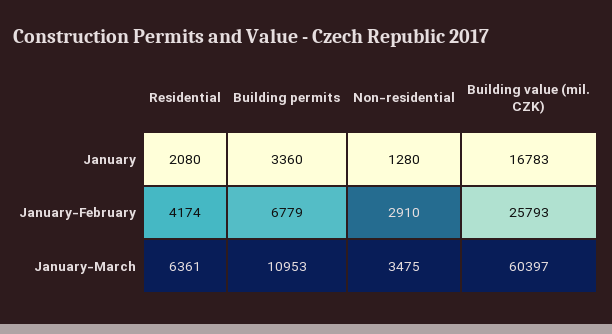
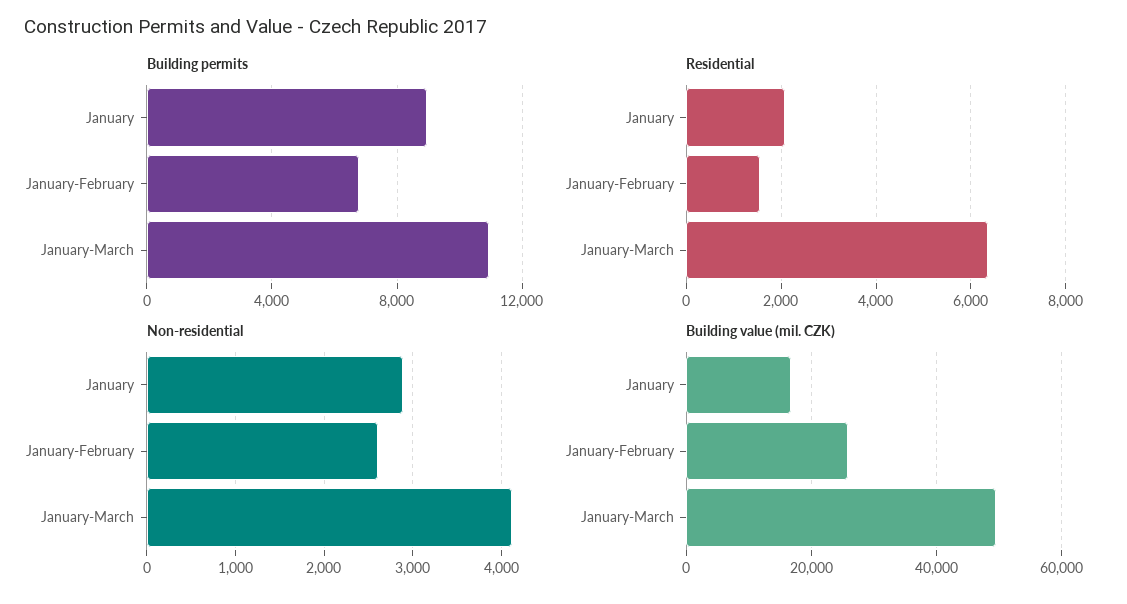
Building permits, January: 3360 -> 9000
Non-residential, January: 1280 -> 2900
Residential, January-February: 4174 -> 1600
Non-residential, January-February: 2910 -> 2600
Non-residential, January-March: 3475 -> 4100
Building value (mil. CZK), January-March: 60397 -> 50000

